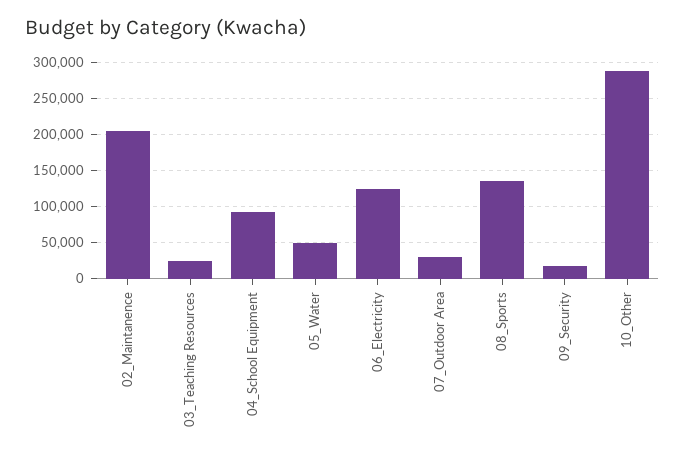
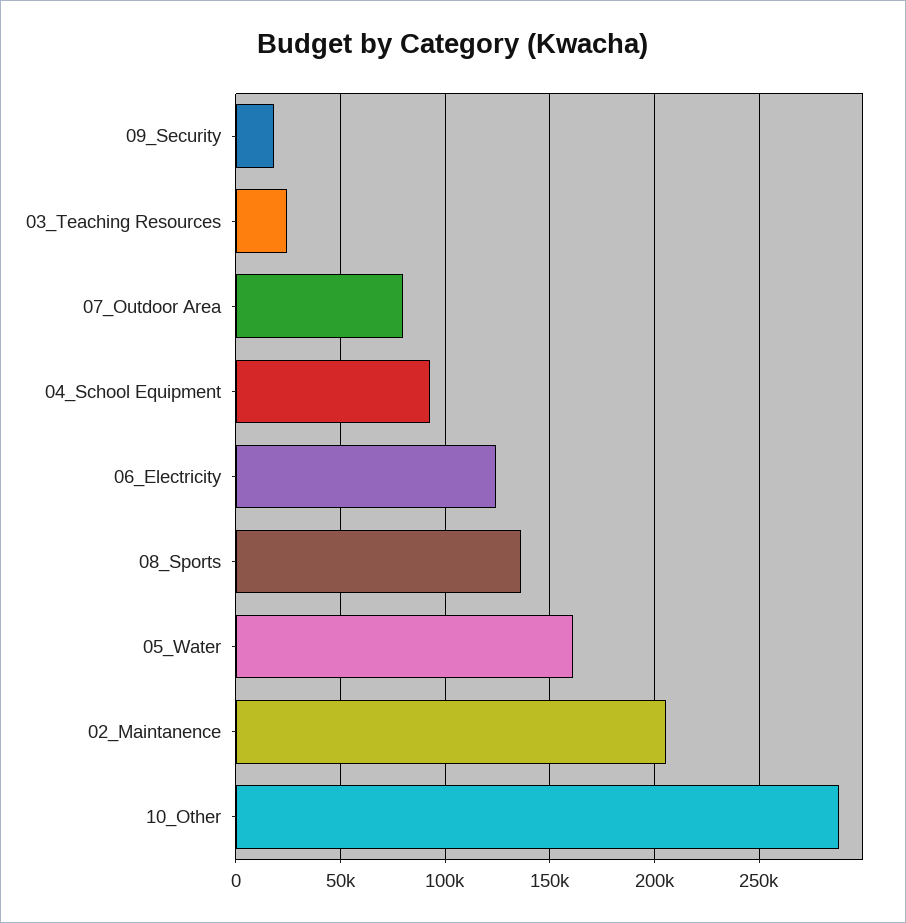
05_Water: 50000 -> 160000
07_Outdoor Area: 30000 -> 80000

